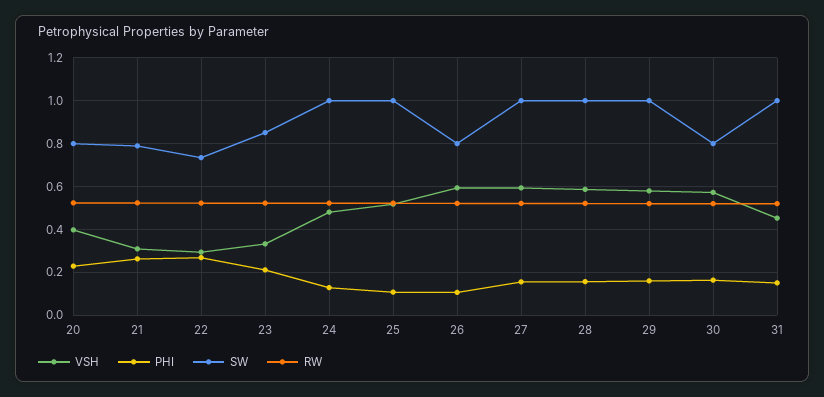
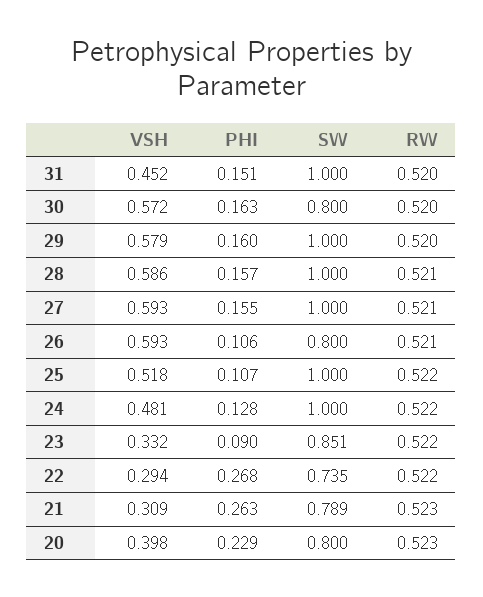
PHI, 23: 0.2 -> 0.09

